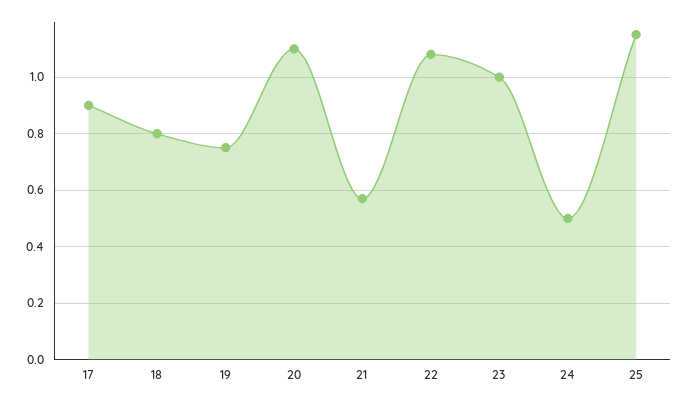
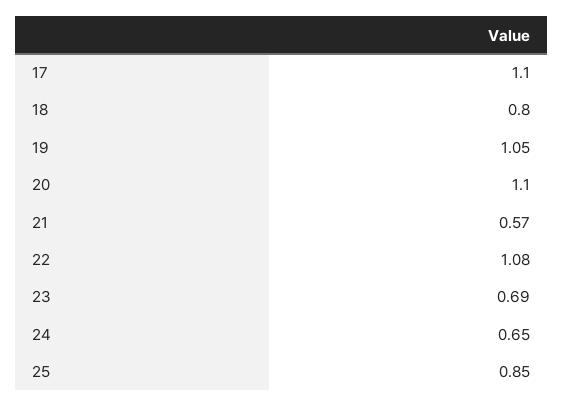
17: 0.9 -> 1.1
19: 0.75 -> 1.05
23: 1 -> 0.69
24: 0.5 -> 0.65
25: 1.15 -> 0.85

